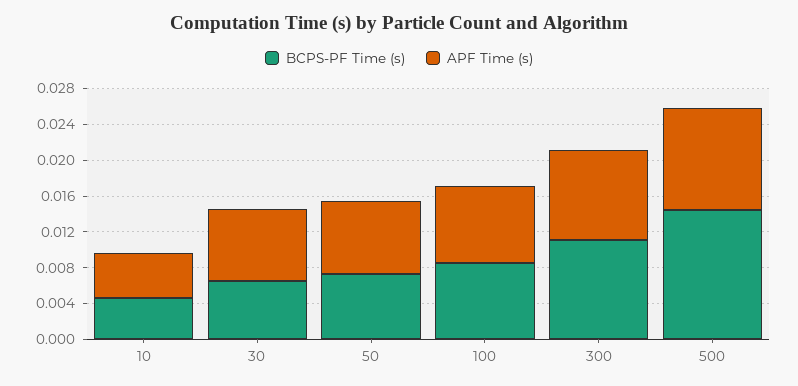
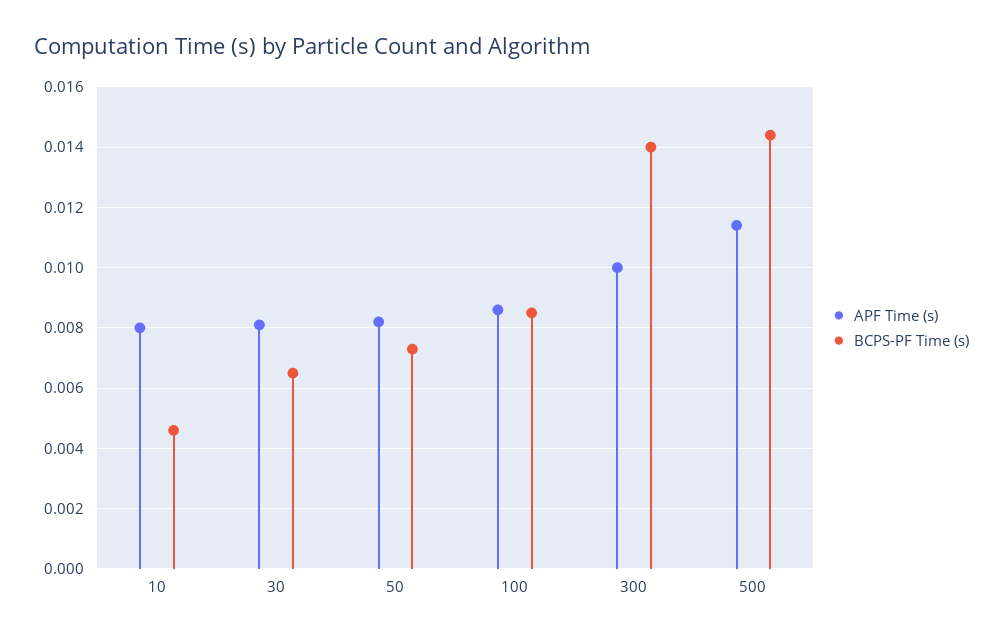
APF Time (s), 10: 0.005 -> 0.008
BCPS-PF Time (s), 300: 0.011 -> 0.014

